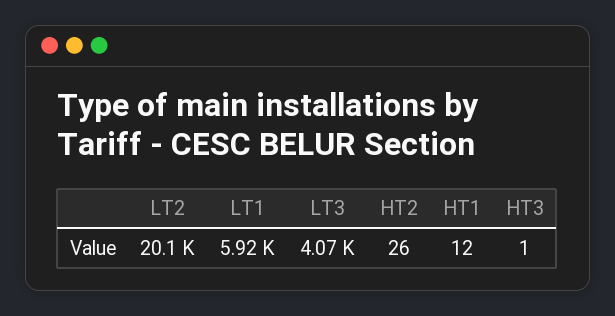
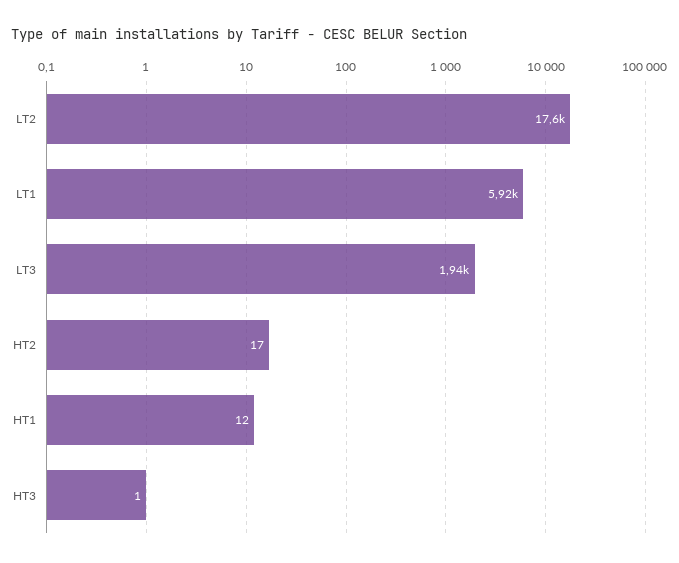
LT2: 20100 -> 17600
LT3: 4070 -> 1940
HT2: 26 -> 17

